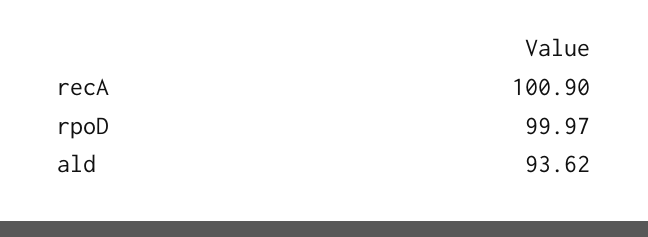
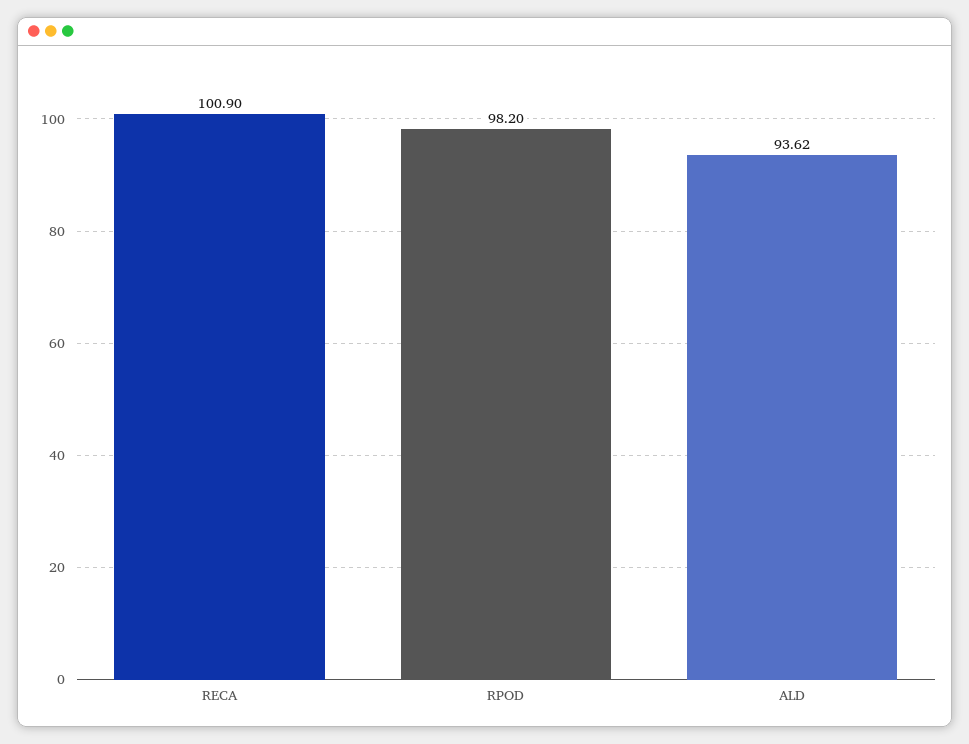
rpoD: 99.97 -> 98.2

